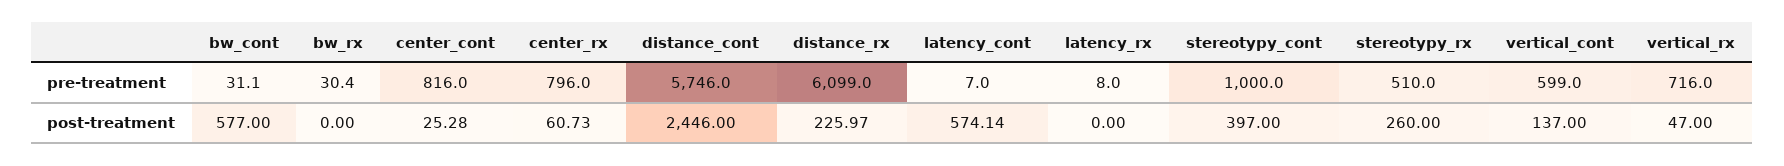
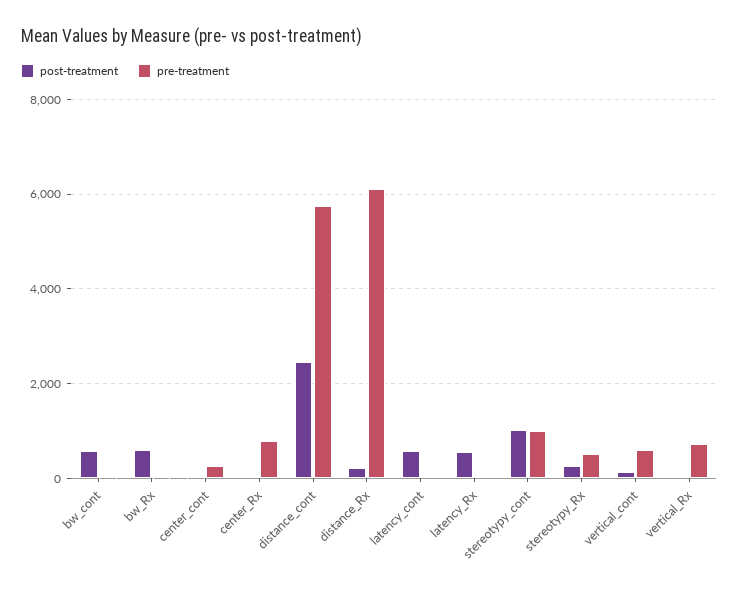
pre-treatment, center_cont: 816 -> 200
post-treatment, bw_rx: 0 -> 600
post-treatment, latency_rx: 0 -> 600
post-treatment, stereotypy_cont: 397 -> 1000

